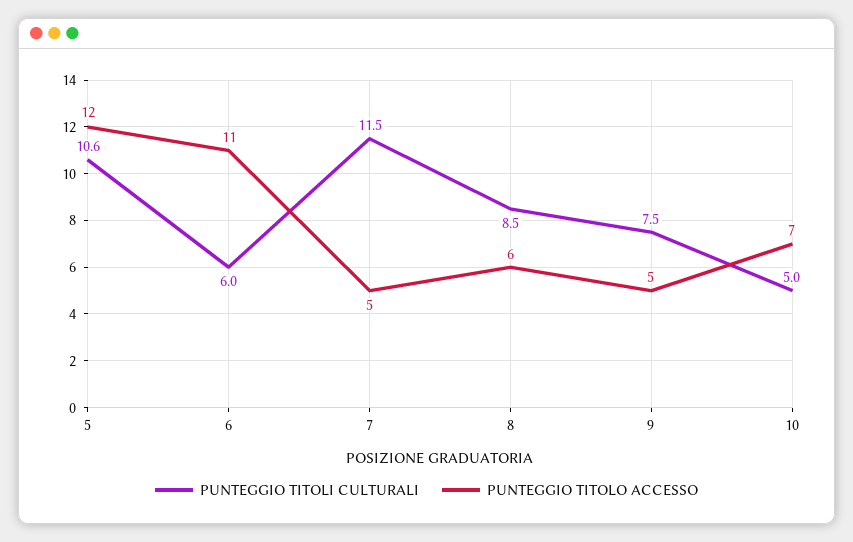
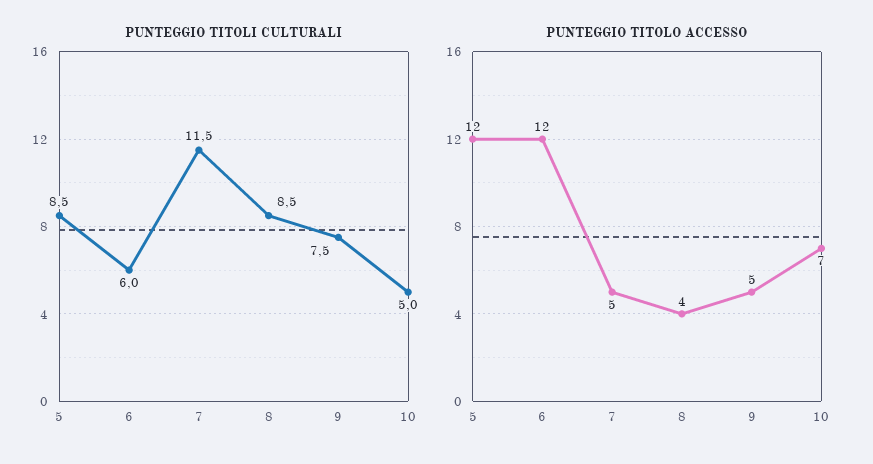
PUNTEGGIO TITOLI CULTURALI, 5: 10.6 -> 8.5
PUNTEGGIO TITOLO ACCESSO, 6: 11 -> 12
PUNTEGGIO TITOLO ACCESSO, 8: 6 -> 4

